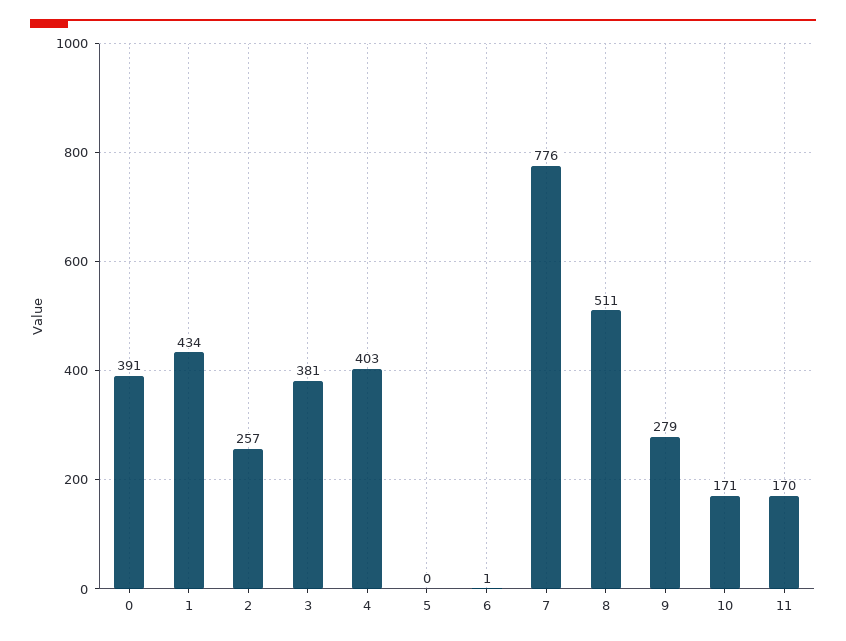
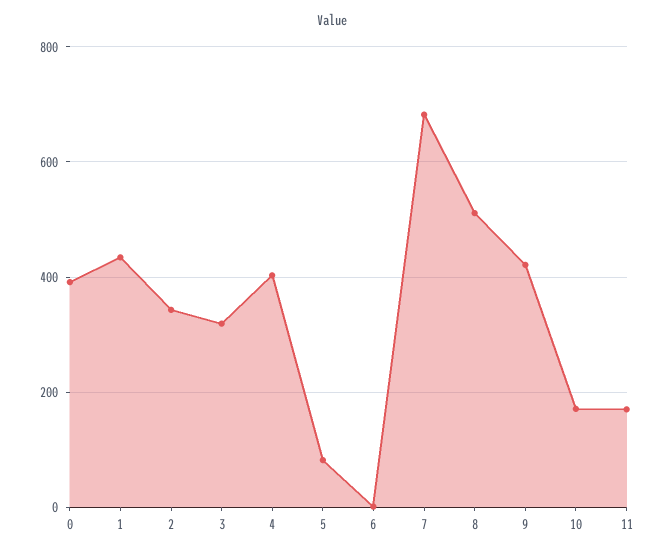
2: 257 -> 340
3: 381 -> 320
5: 0 -> 80
7: 776 -> 680
9: 279 -> 420

